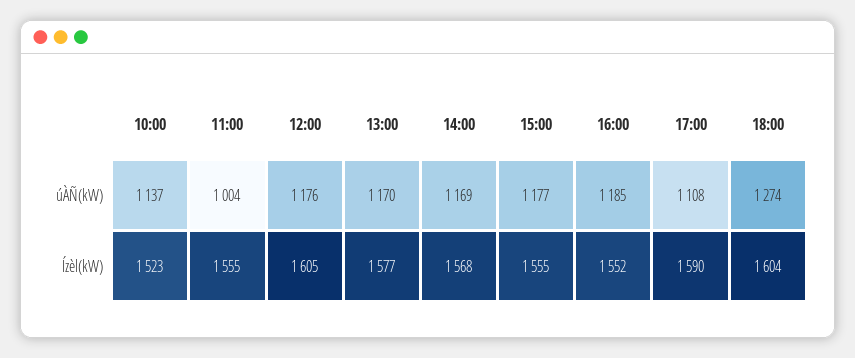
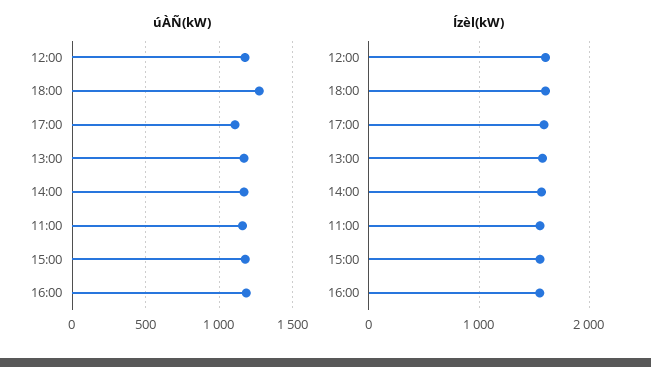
úÀÑ(kW), 10:00: 1137 -> none
úÀÑ(kW), 11:00: 1004 -> 1150
Ízèl(kW), 10:00: 1523 -> none

